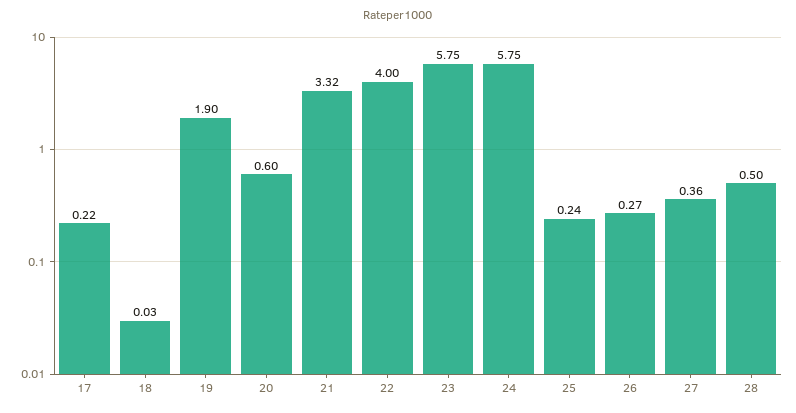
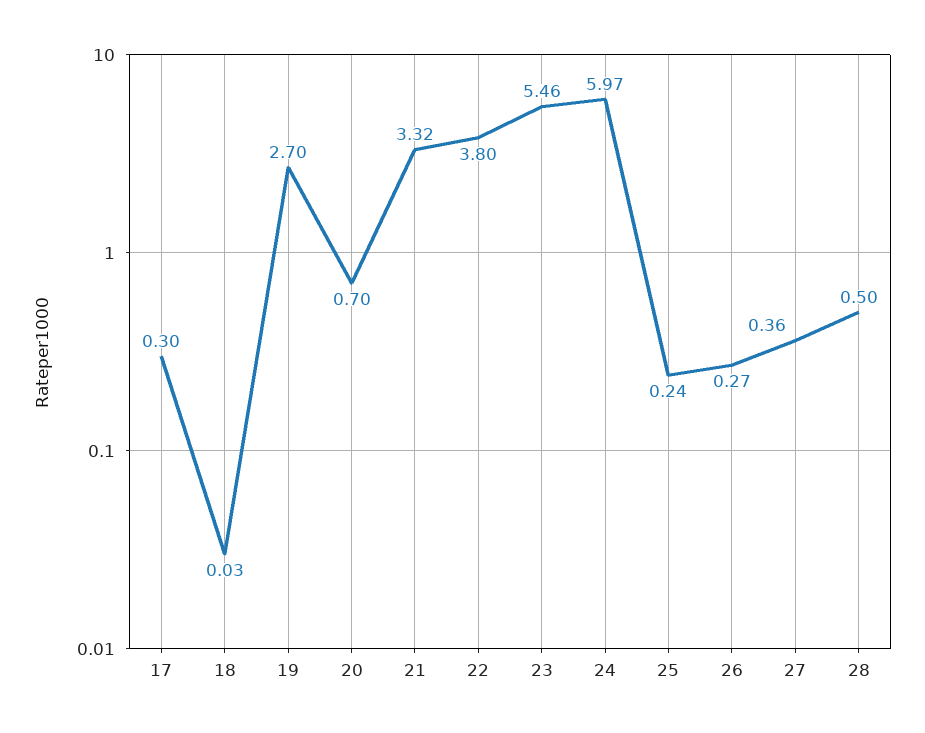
17: 0.22 -> 0.3
19: 1.9 -> 2.7
20: 0.6 -> 0.7
22: 4 -> 3.8
23: 5.75 -> 5.46
24: 5.75 -> 5.97

